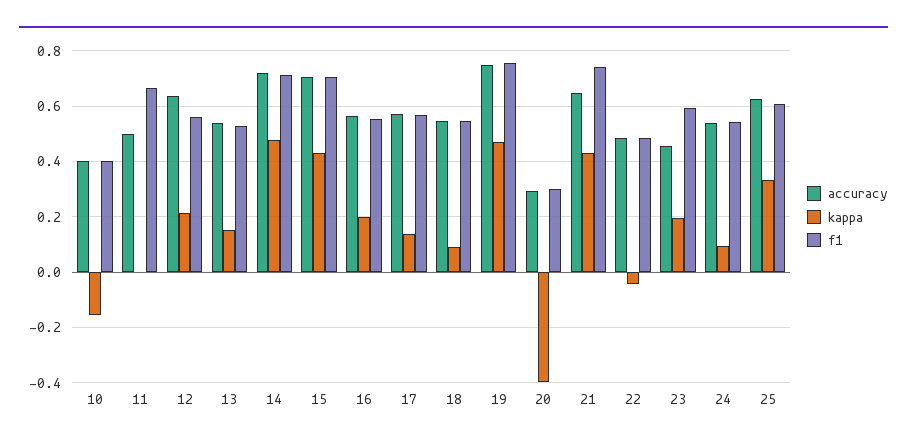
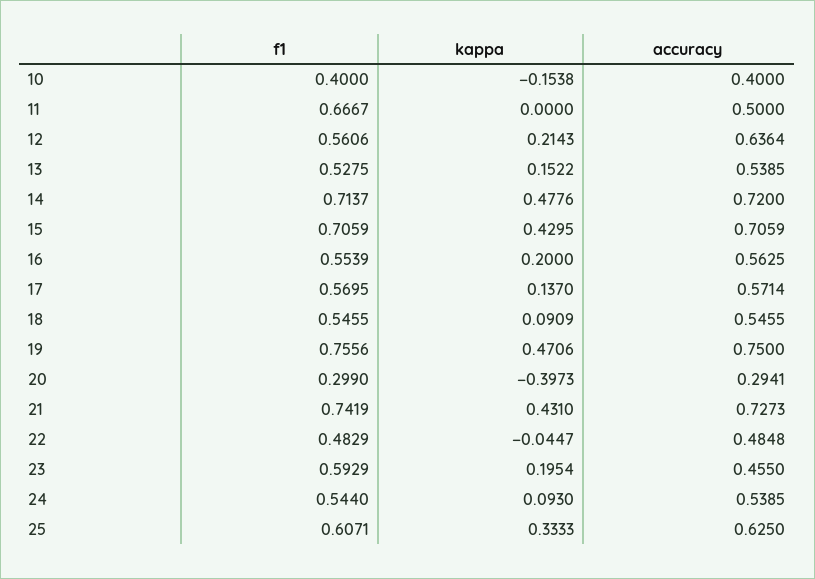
accuracy, 21: 0.65 -> 0.7273

